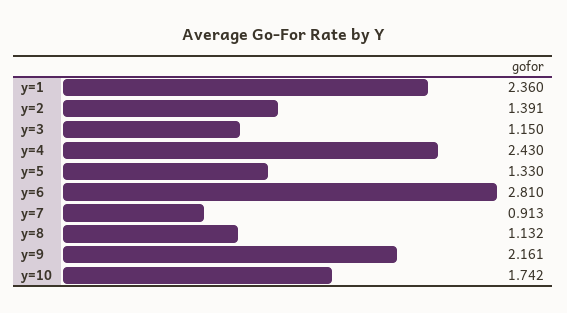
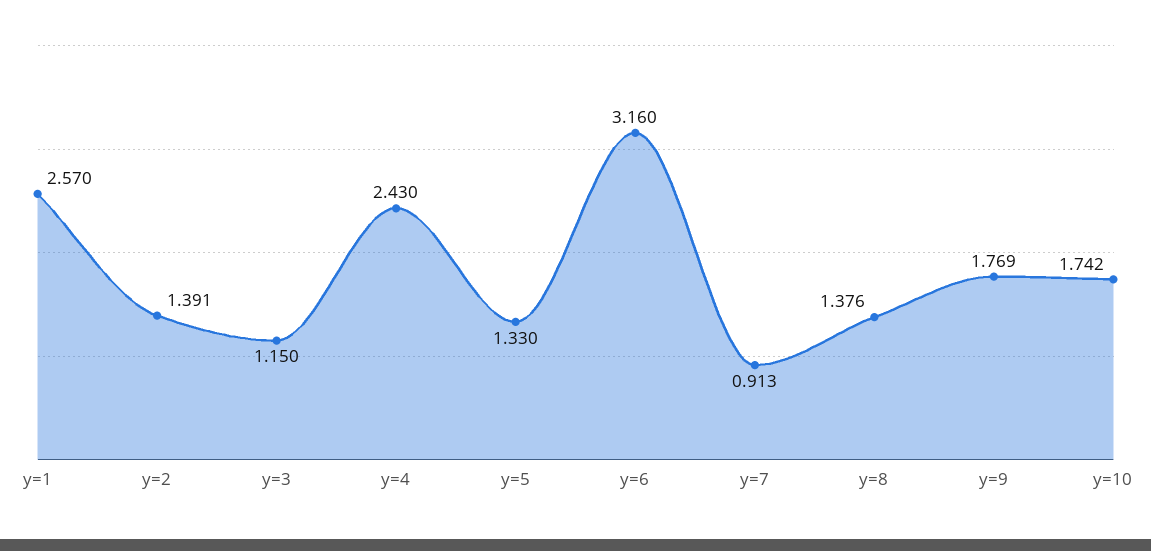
y=1: 2.36 -> 2.57
y=6: 2.81 -> 3.16
y=8: 1.132 -> 1.376
y=9: 2.161 -> 1.769

